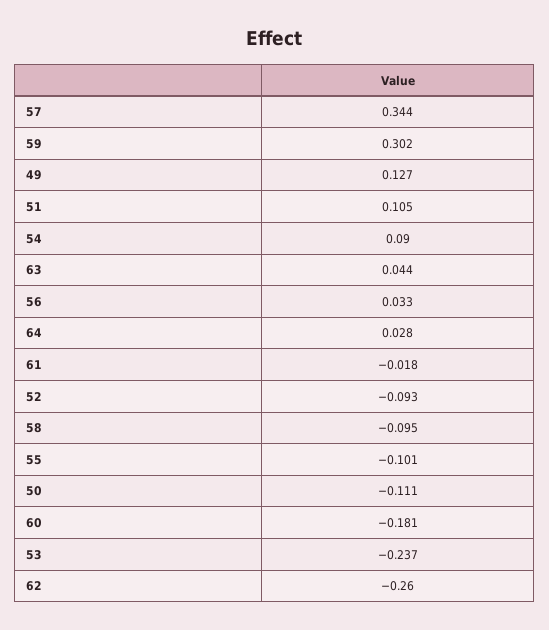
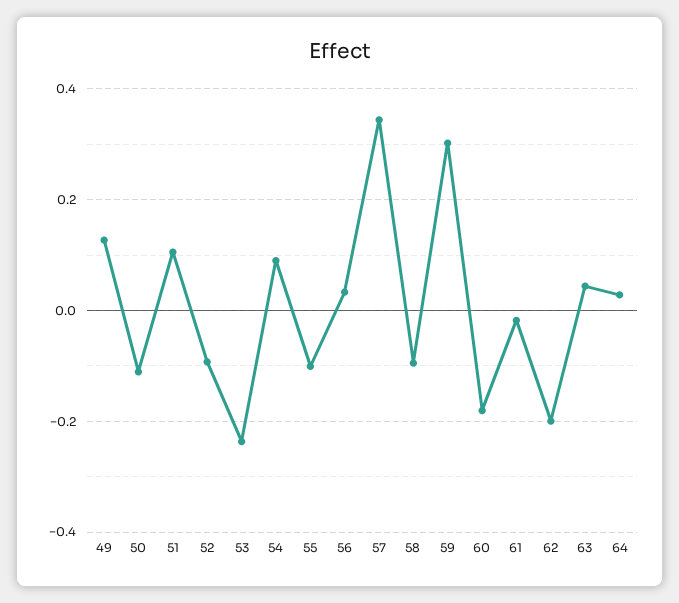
62: -0.26 -> -0.2

